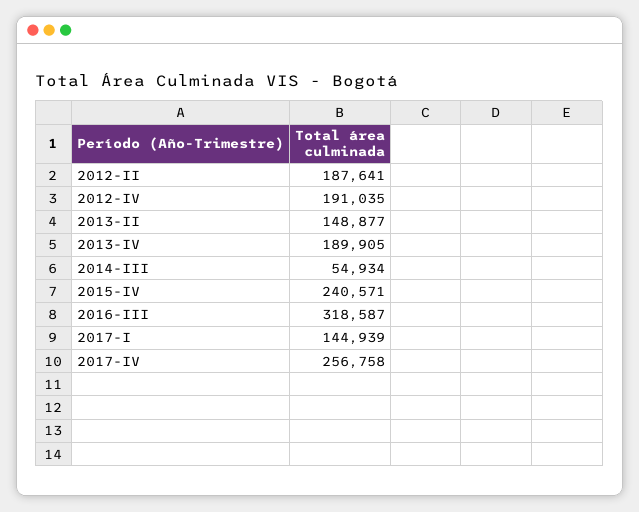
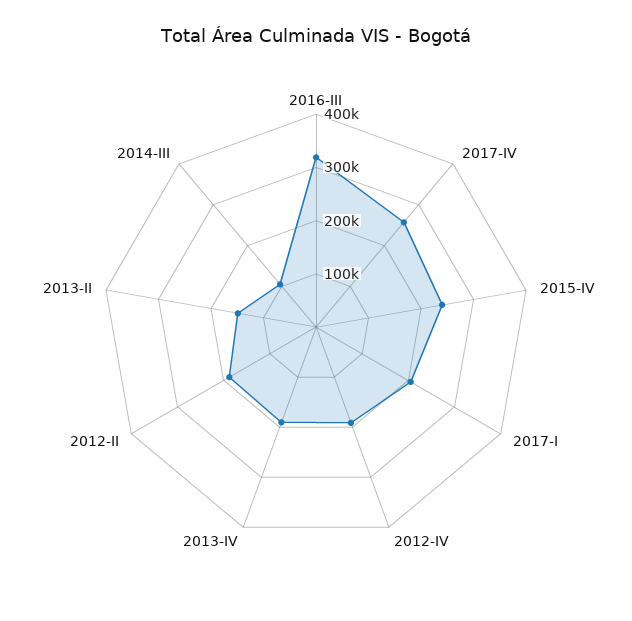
2014-III: 54934 -> 100000
2017-I: 144939 -> 200000

